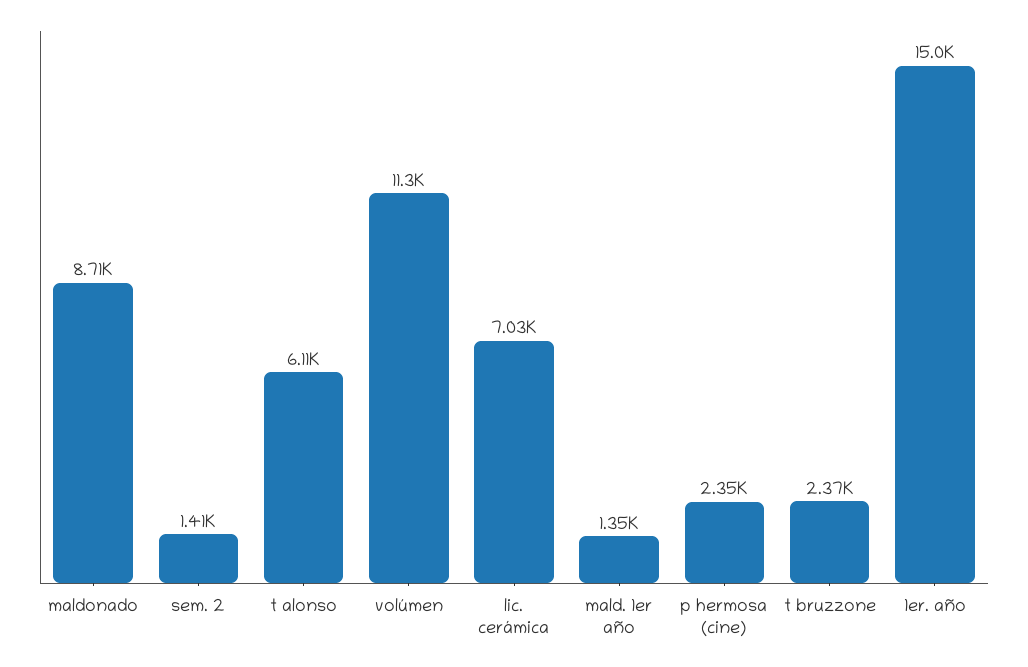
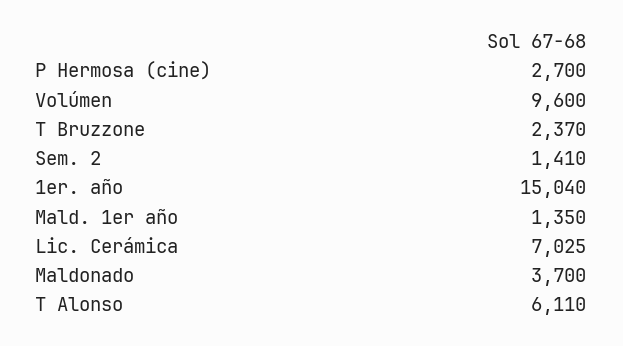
maldonado: 8710 -> 3700
volúmen: 11300 -> 9600
p hermosa (cine): 2350 -> 2700

